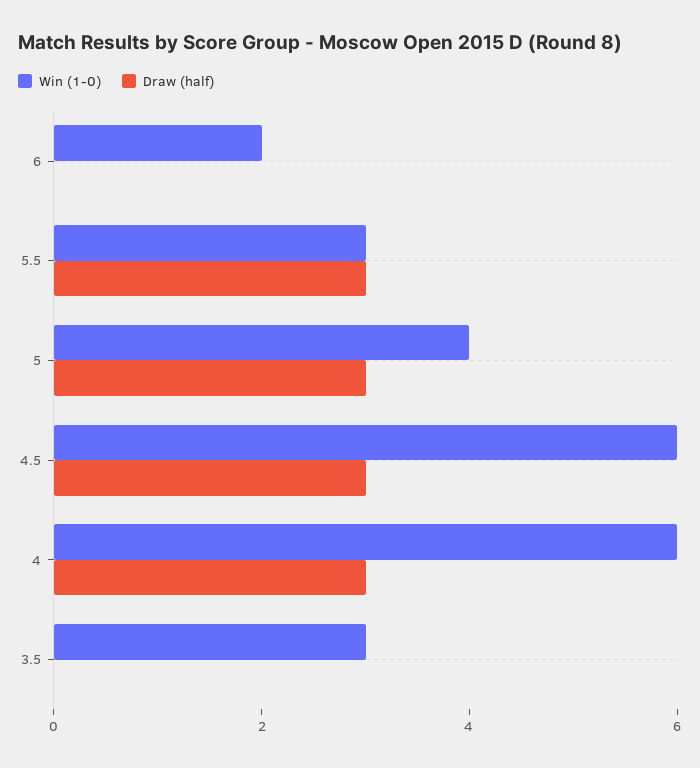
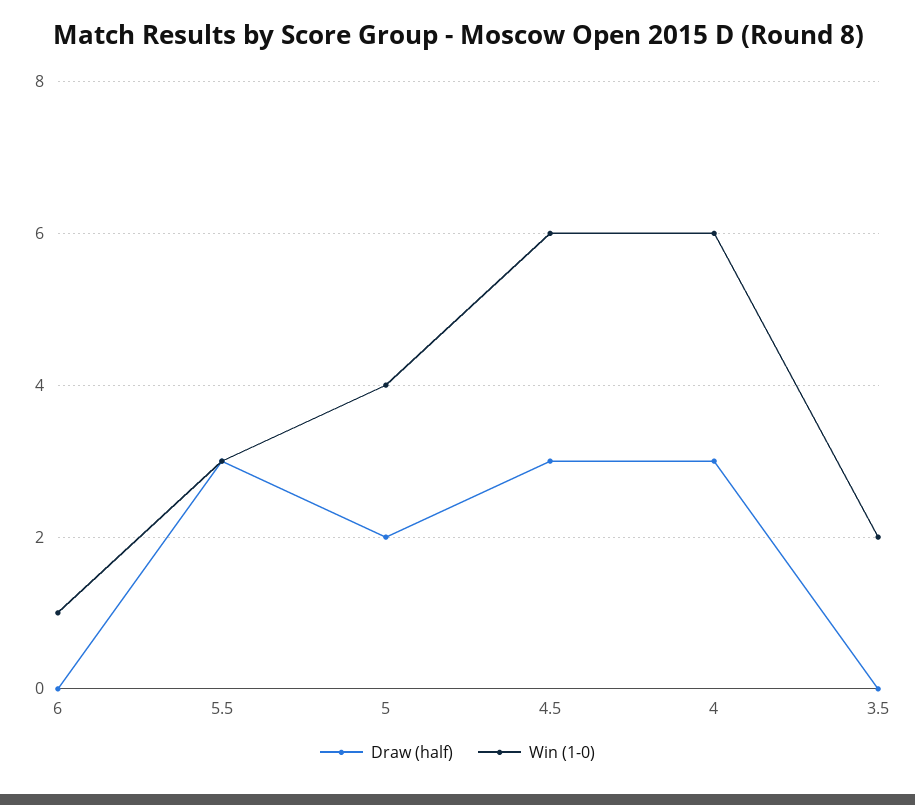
Win (1-0), 6: 2 -> 1
Draw (half), 5: 3 -> 2
Win (1-0), 3.5: 3 -> 2

